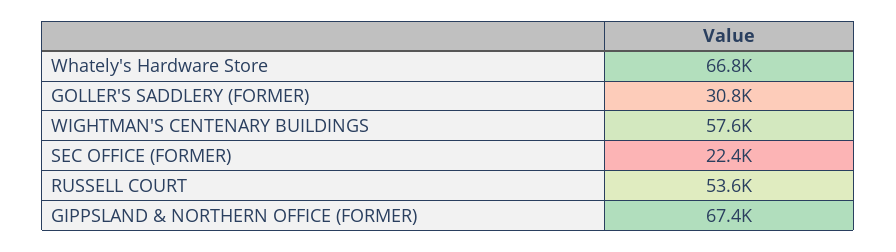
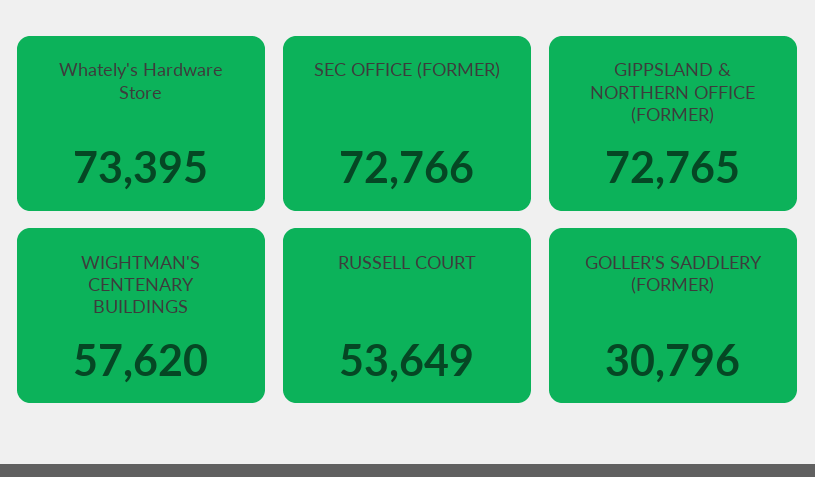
Whately's Hardware Store: 66800 -> 73395
SEC OFFICE (FORMER): 22400 -> 72766
GIPPSLAND & NORTHERN OFFICE (FORMER): 67400 -> 72765

